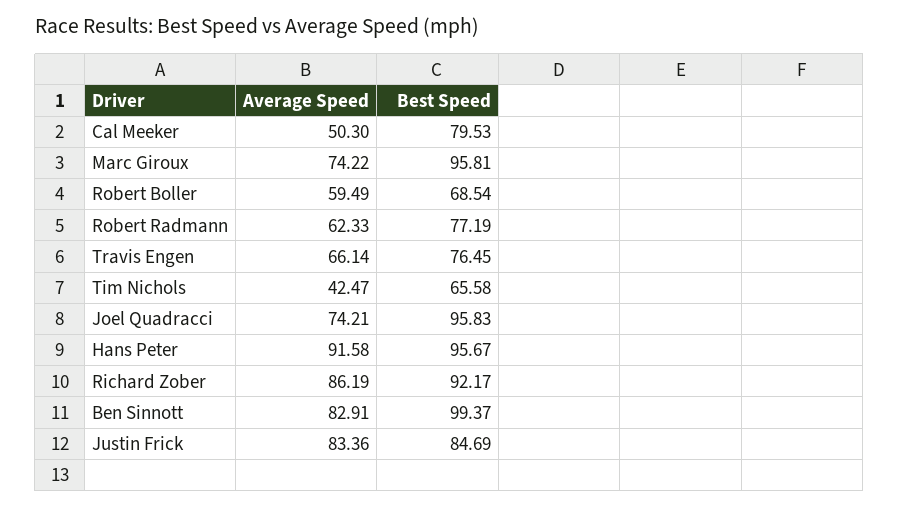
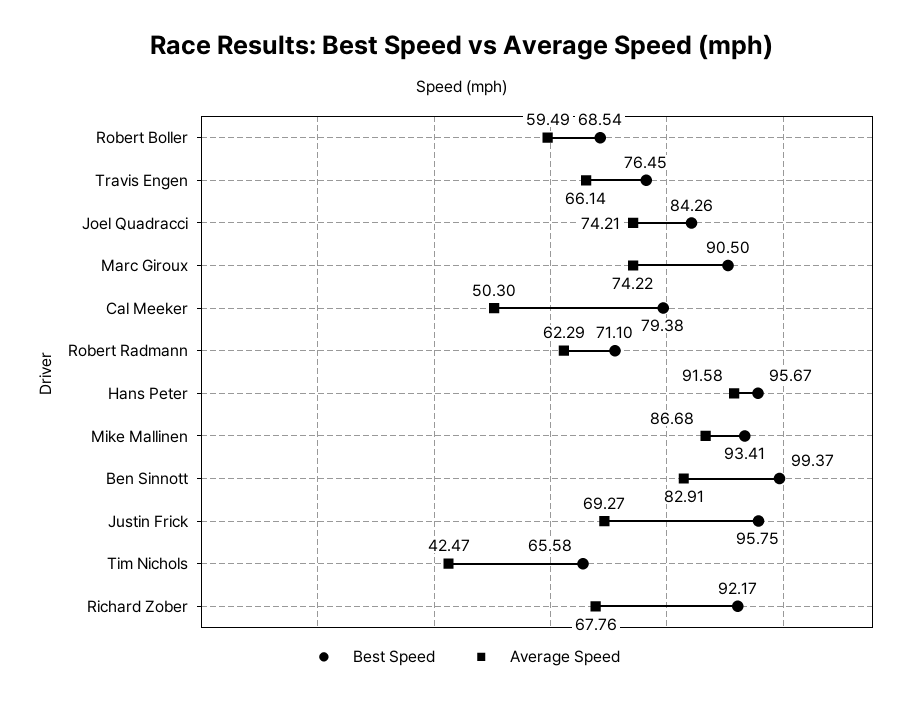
Best Speed, Cal Meeker: 79.53 -> 79.38
Best Speed, Marc Giroux: 95.81 -> 90.5
Average Speed, Robert Radmann: 62.33 -> 62.29
Best Speed, Robert Radmann: 77.19 -> 71.1
Best Speed, Joel Quadracci: 95.83 -> 84.26
Average Speed, Richard Zober: 86.19 -> 67.76
Average Speed, Justin Frick: 83.36 -> 69.27
Best Speed, Justin Frick: 84.69 -> 95.75
Best Speed, Mike Mallinen: none -> 93.41
Average Speed, Mike Mallinen: none -> 86.68

